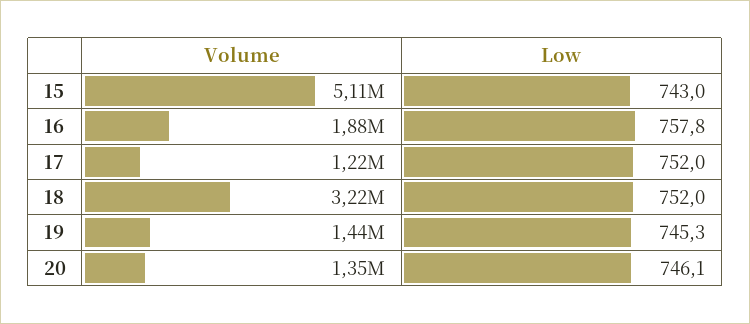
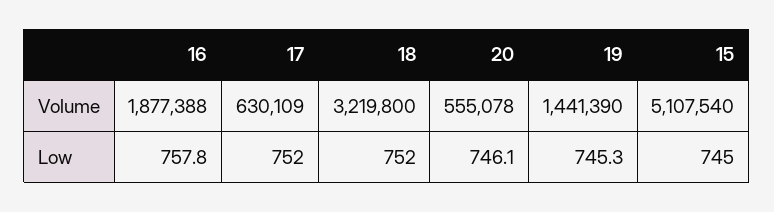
Low, 15: 743 -> 745
Volume, 17: 1220000 -> 630109
Volume, 20: 1350000 -> 555078

